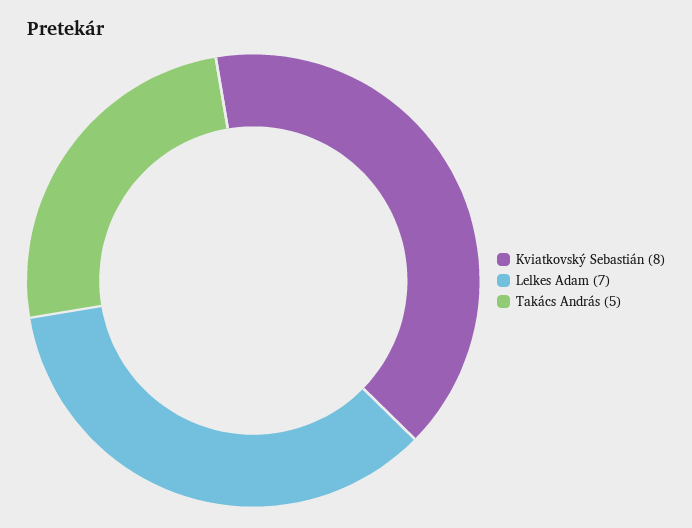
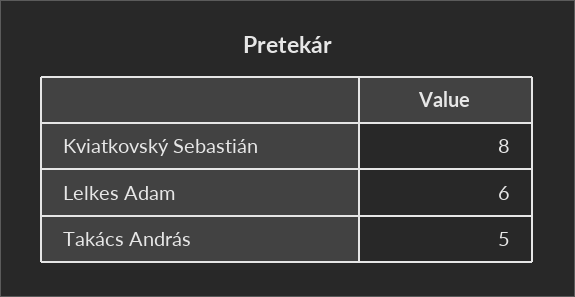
Lelkes Adam: 7 -> 6

